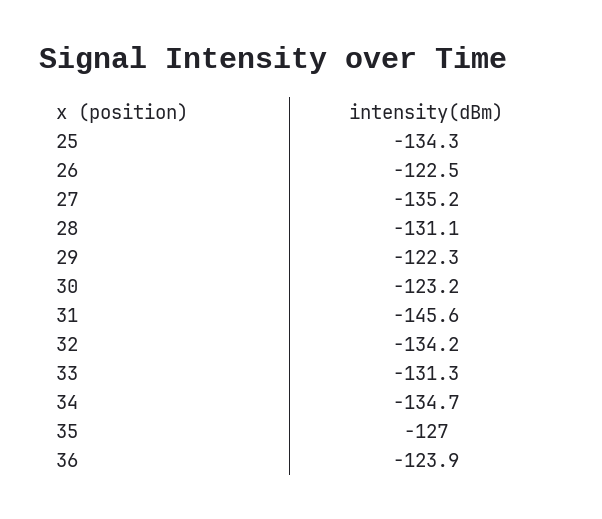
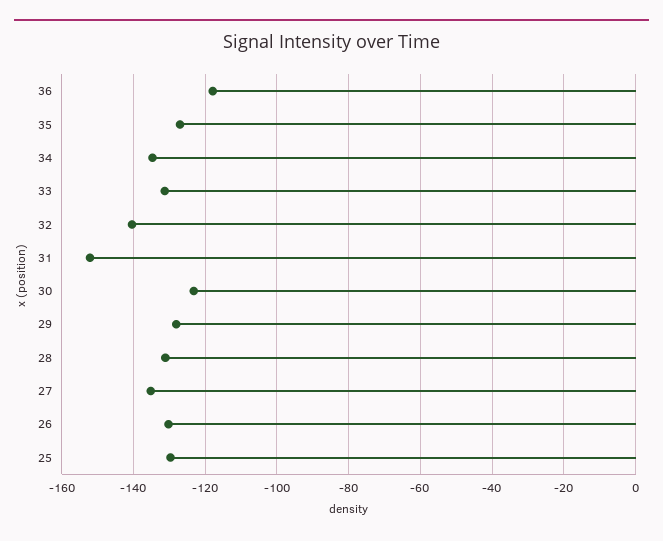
25: -134.3 -> -130
26: -122.5 -> -130
29: -122.3 -> -128
31: -145.6 -> -152
32: -134.2 -> -140
36: -123.9 -> -118

